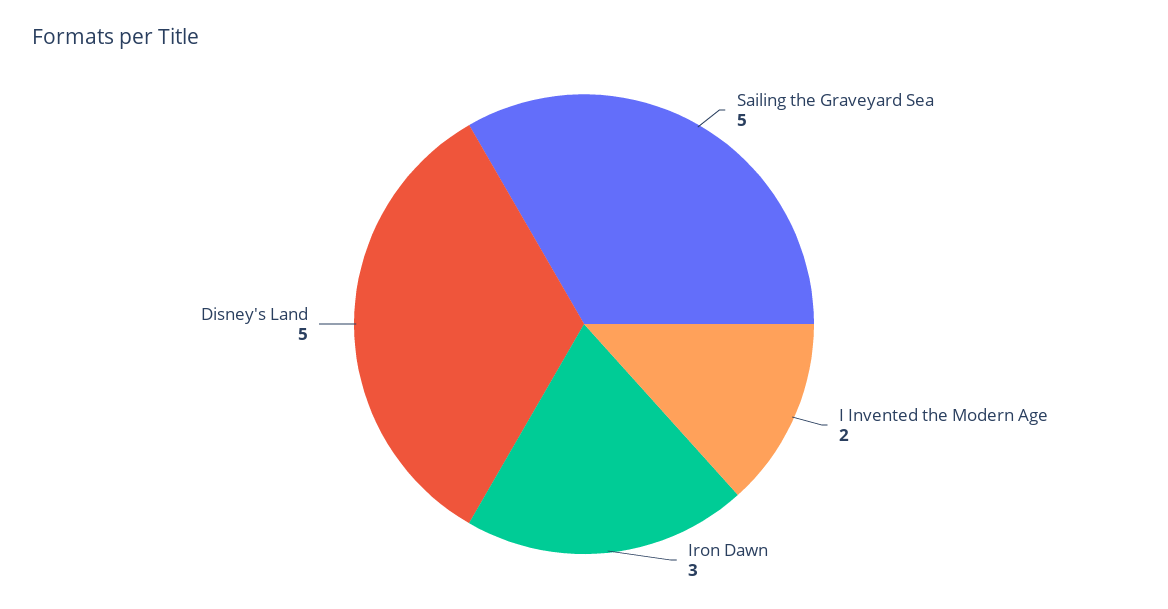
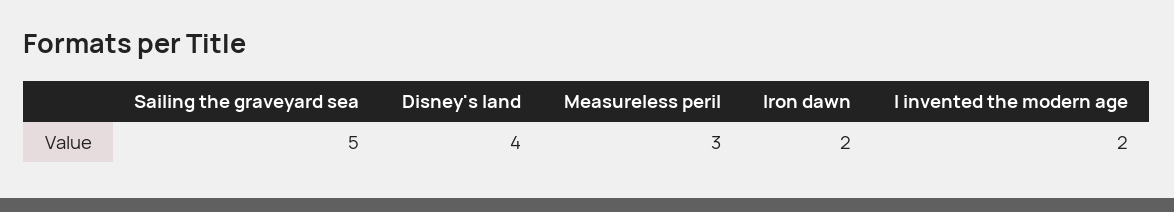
Iron Dawn: 3 -> 2
Disney's Land: 5 -> 4
Measureless peril: none -> 3

